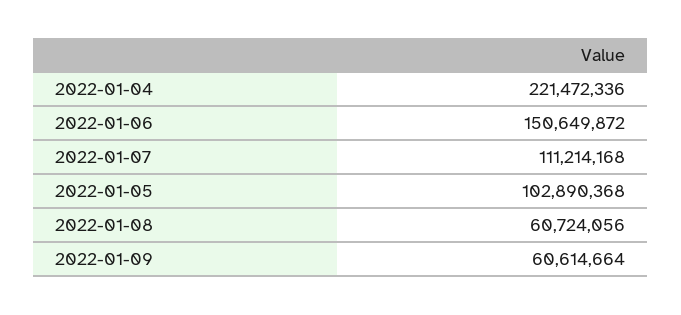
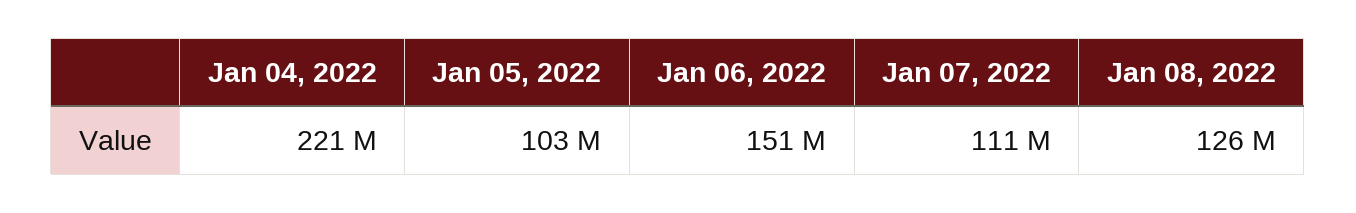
2022-01-08: 60724056 -> 126000000
2022-01-09: 60614664 -> none

